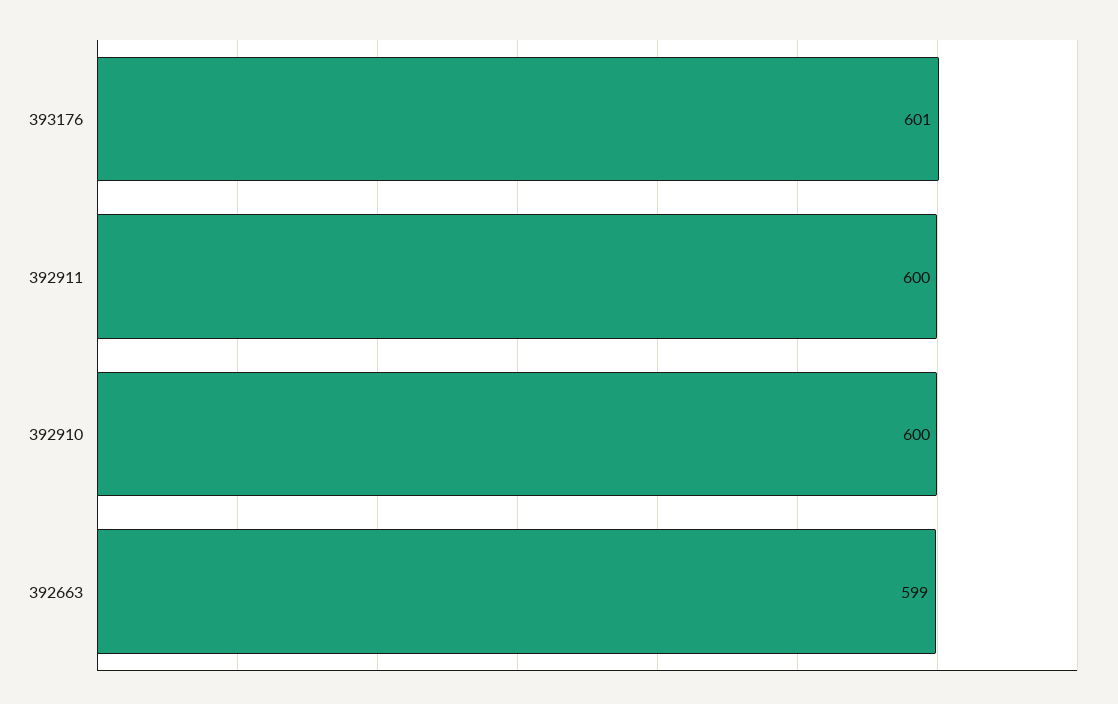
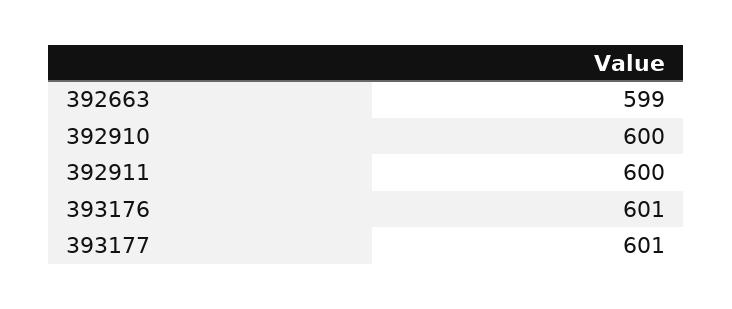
393177: none -> 601

